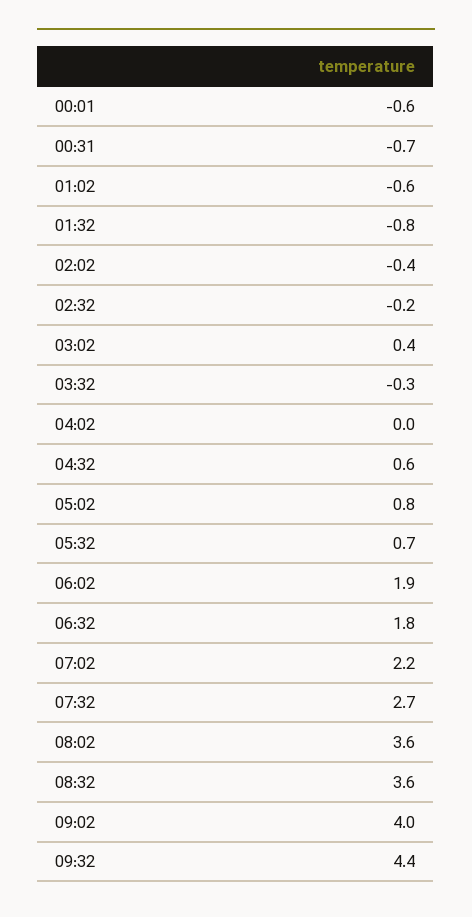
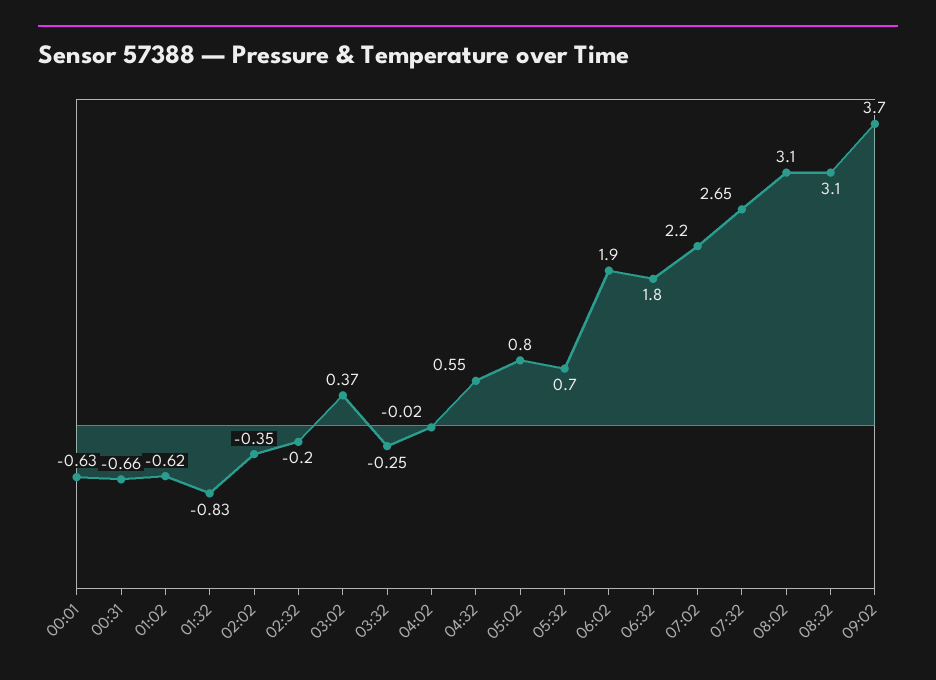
08:02: 3.6 -> 3.1
08:32: 3.6 -> 3.1
09:02: 4 -> 3.7
09:32: 4.4 -> none

